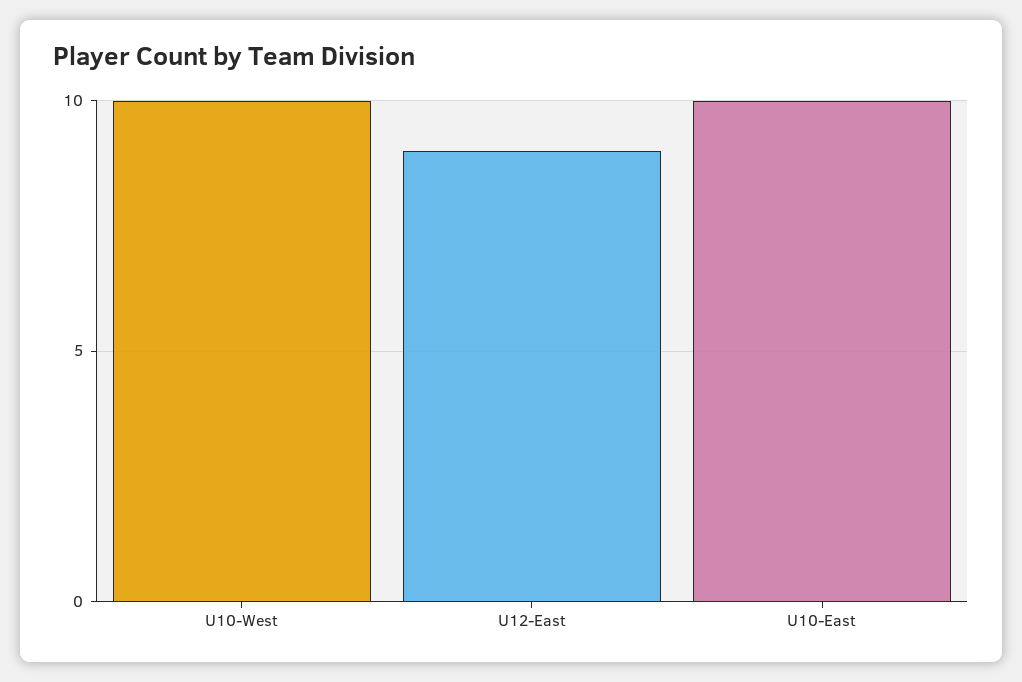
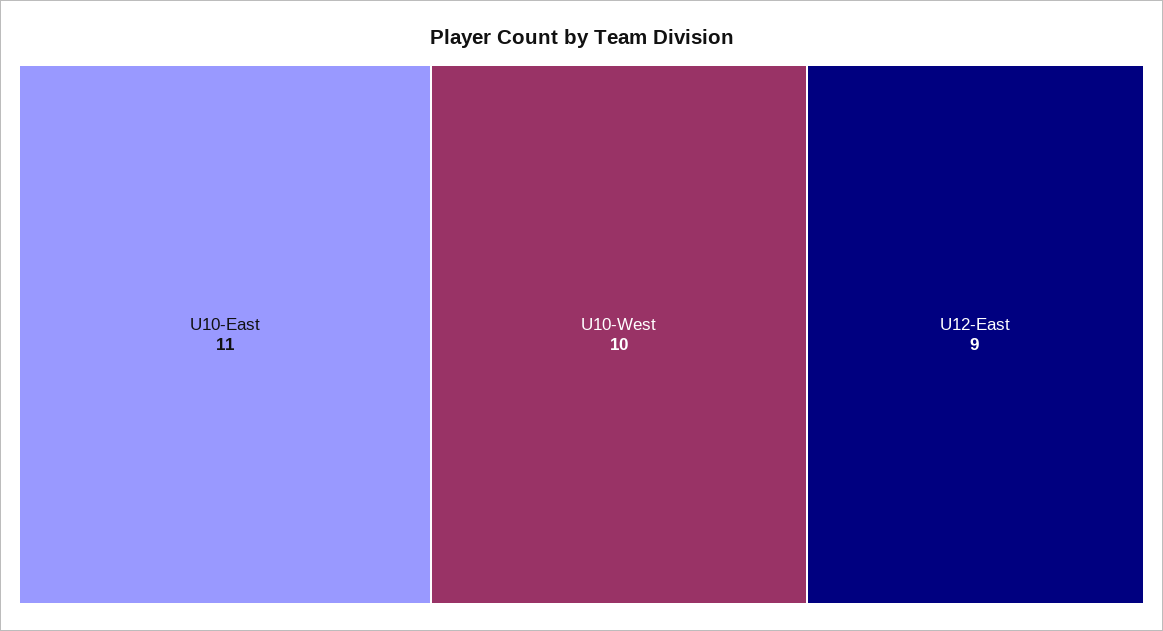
U10-East: 10 -> 11

